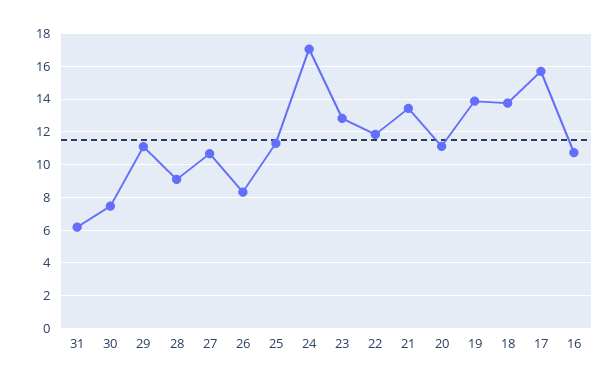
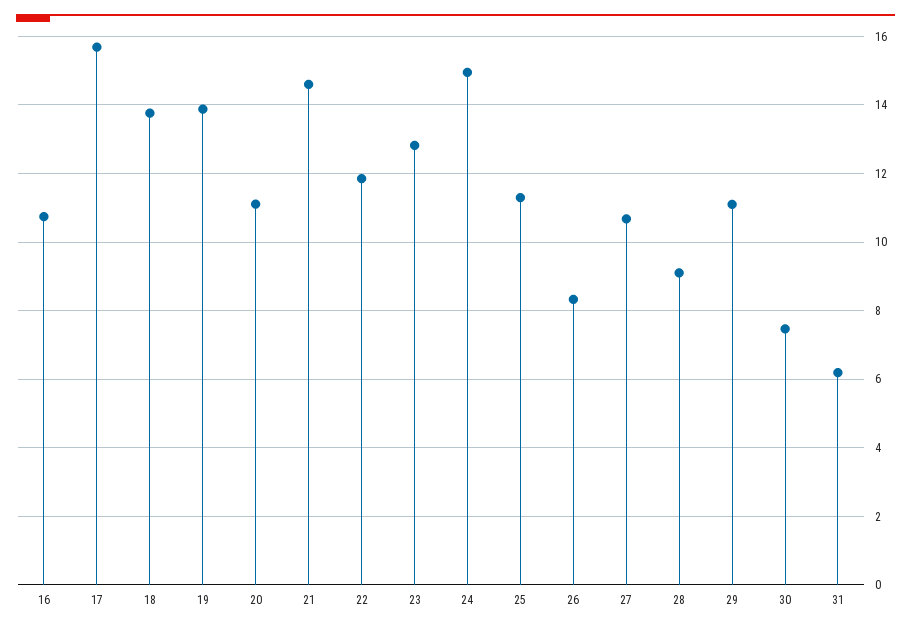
24: 17 -> 15
21: 13.5 -> 14.6

